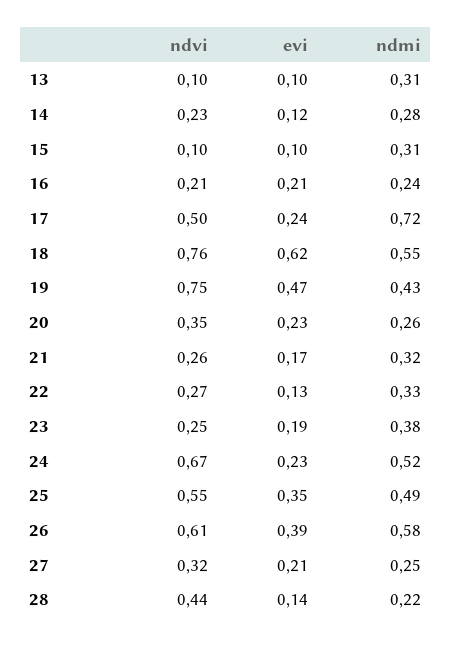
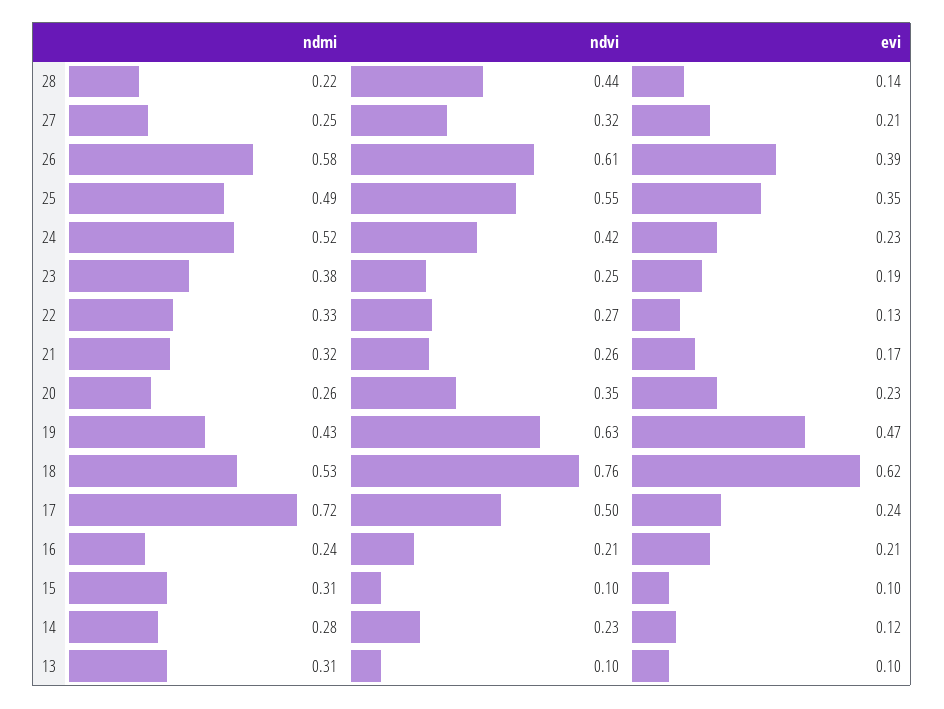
ndmi, 18: 0.55 -> 0.53
ndvi, 19: 0.75 -> 0.63
ndvi, 24: 0.67 -> 0.42

